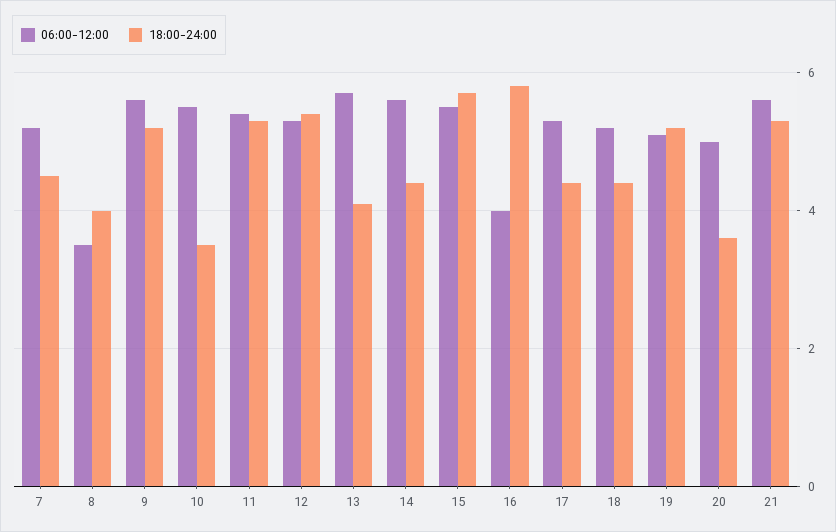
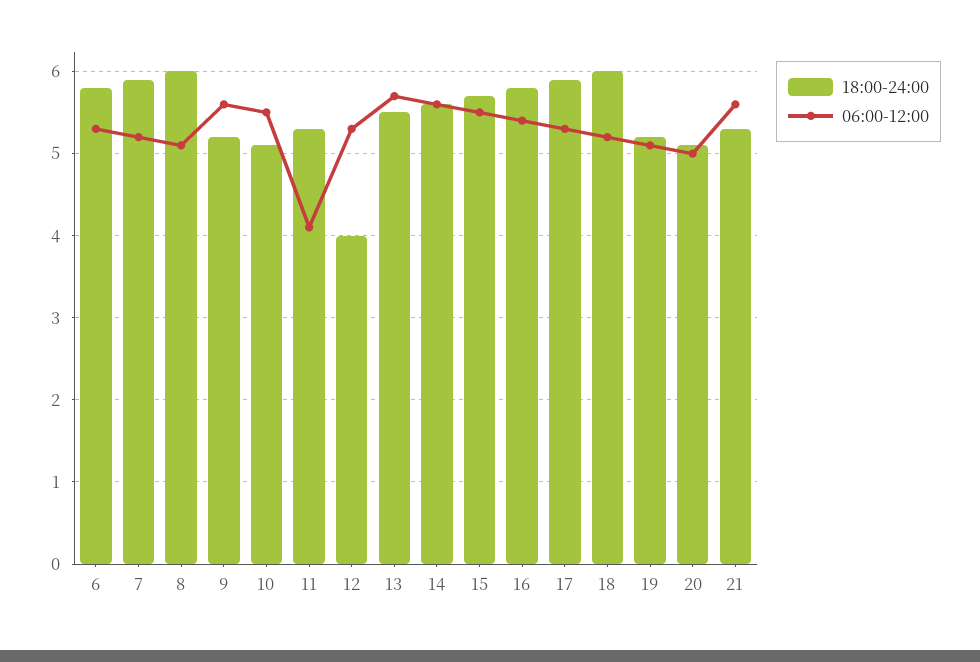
18:00-24:00, 7: 4.5 -> 5.9
06:00-12:00, 8: 3.5 -> 5.1
18:00-24:00, 8: 4 -> 6
18:00-24:00, 10: 3.5 -> 5.1
06:00-12:00, 11: 5.5 -> 4.1
18:00-24:00, 12: 5.5 -> 4
18:00-24:00, 13: 4 -> 5.5
18:00-24:00, 14: 4.5 -> 5.6
06:00-12:00, 16: 4 -> 5.4
18:00-24:00, 17: 4.5 -> 5.9
18:00-24:00, 18: 4.5 -> 6
18:00-24:00, 20: 3.5 -> 5.1
18:00-24:00, 6: none -> 5.8
06:00-12:00, 6: none -> 5.3

